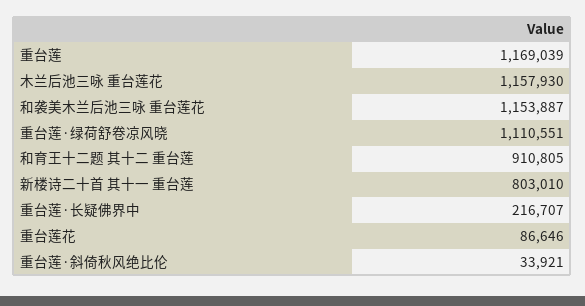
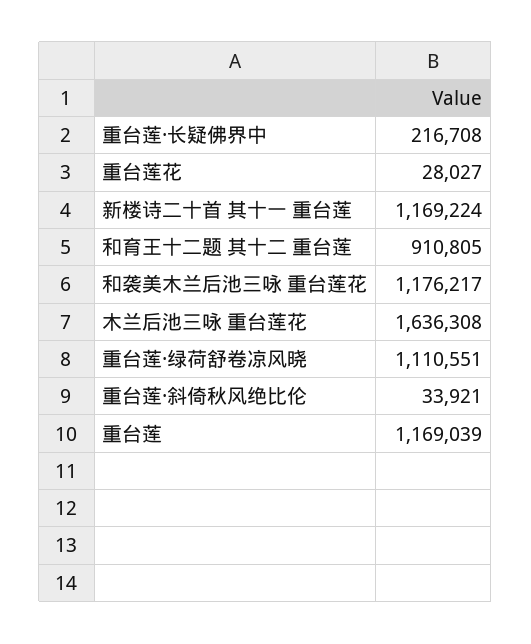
木兰后池三咏 重台莲花: 1157930 -> 1636308
和袭美木兰后池三咏 重台莲花: 1153887 -> 1176217
新楼诗二十首 其十一 重台莲: 803010 -> 1169224
重台莲·长疑佛界中: 216707 -> 216708
重台莲花: 86646 -> 28027

